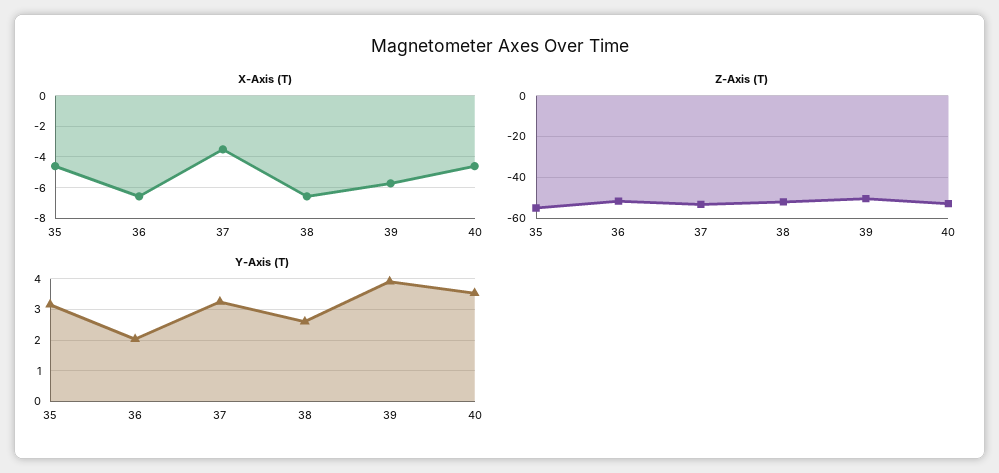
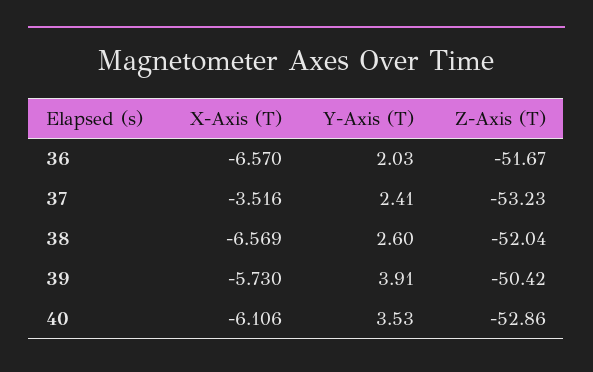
X-Axis (T), 35: -4.5 -> none
X-Axis (T), 40: -4.5 -> -6.106
Z-Axis (T), 35: -55 -> none
Y-Axis (T), 35: 3.2 -> none
Y-Axis (T), 37: 3.2 -> 2.41

